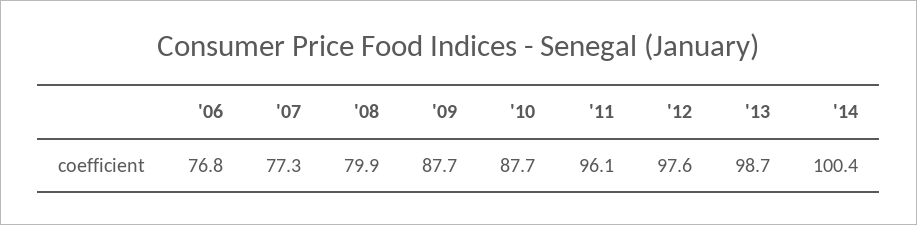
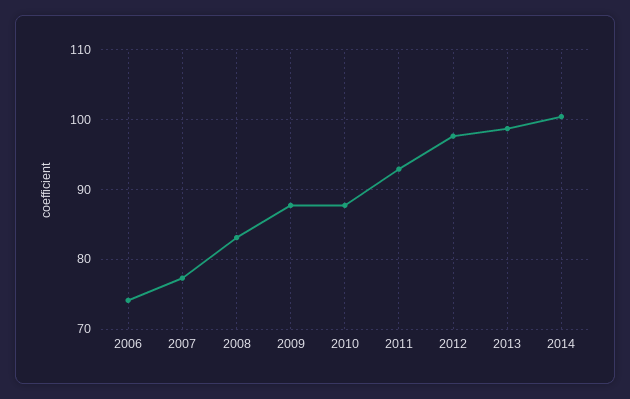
'06: 76.8 -> 74
'08: 79.9 -> 83
'11: 96.1 -> 93

